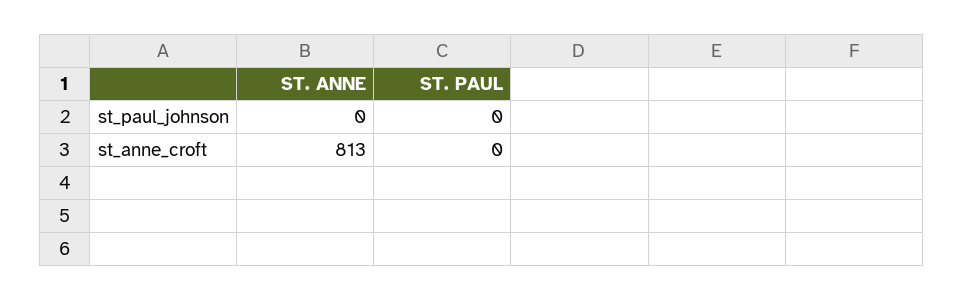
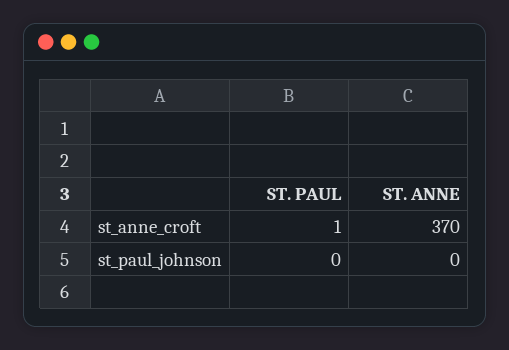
ST. ANNE, st_anne_croft: 813 -> 370
ST. PAUL, st_anne_croft: 0 -> 1

